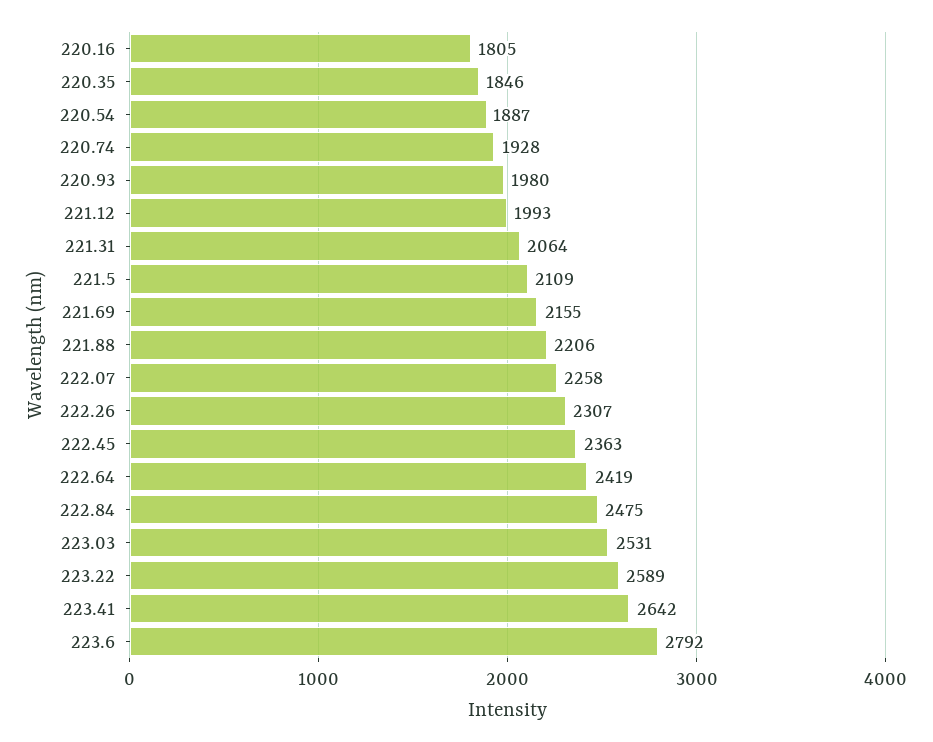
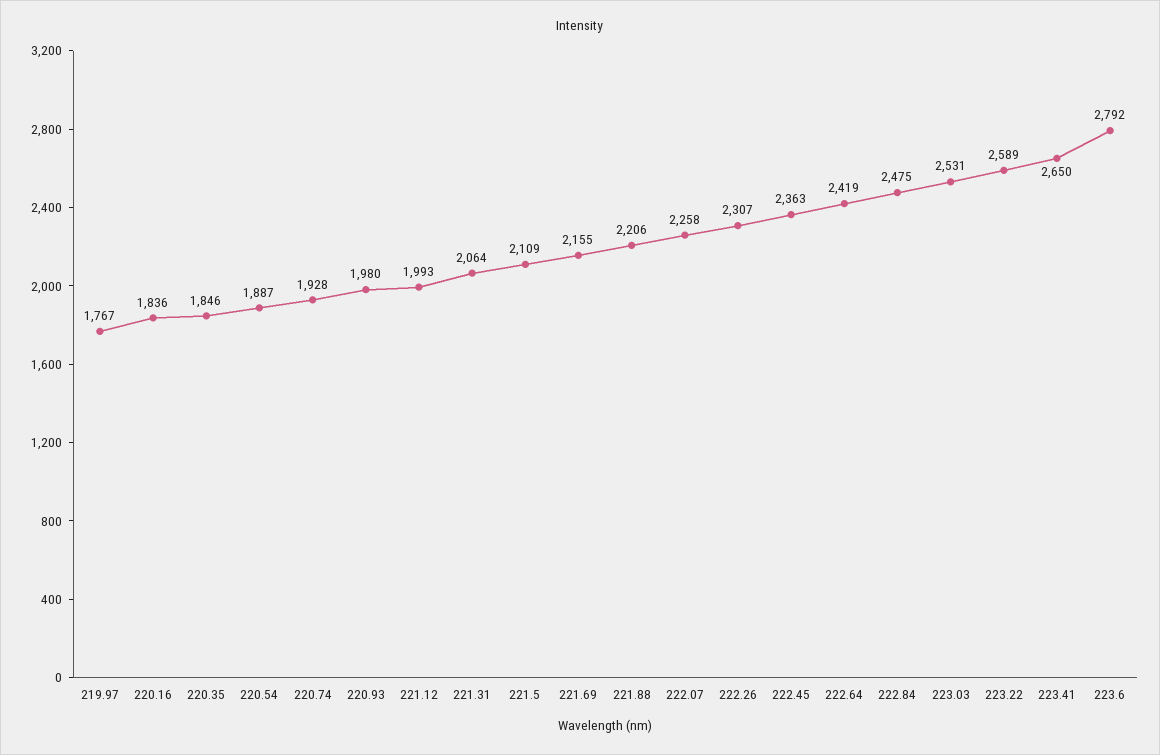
220.16: 1805 -> 1836
223.41: 2642 -> 2650
219.97: none -> 1767

